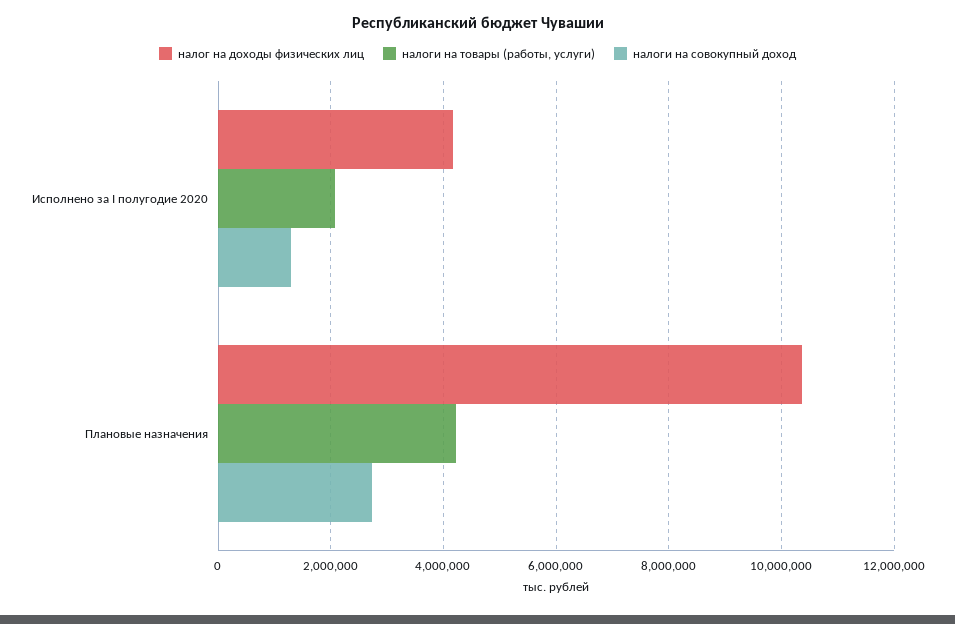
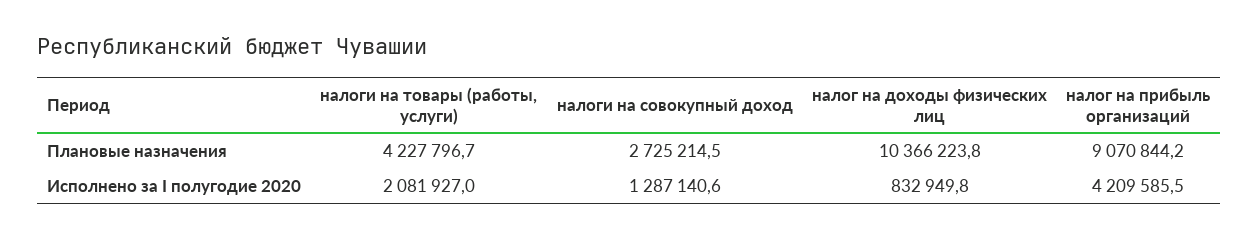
налог на доходы физических лиц, Исполнено за I полугодие 2020: 4200000 -> 832949.8
налог на прибыль организаций, Плановые назначения: none -> 9070844.2
налог на прибыль организаций, Исполнено за I полугодие 2020: none -> 4209585.5

